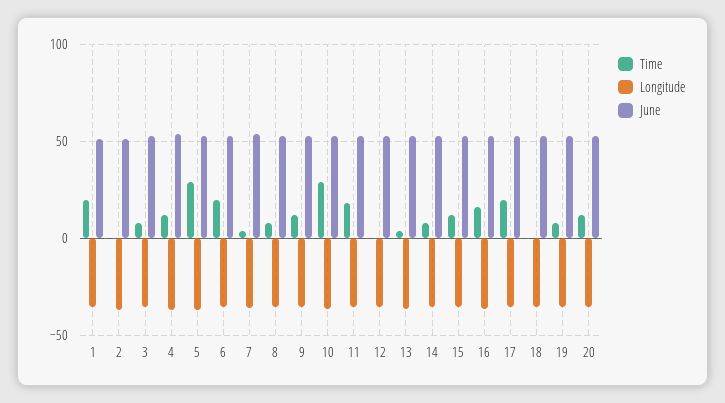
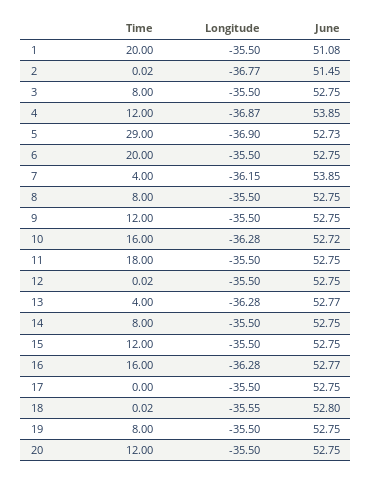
Time, 10: 30 -> 16
Time, 17: 20 -> 0

